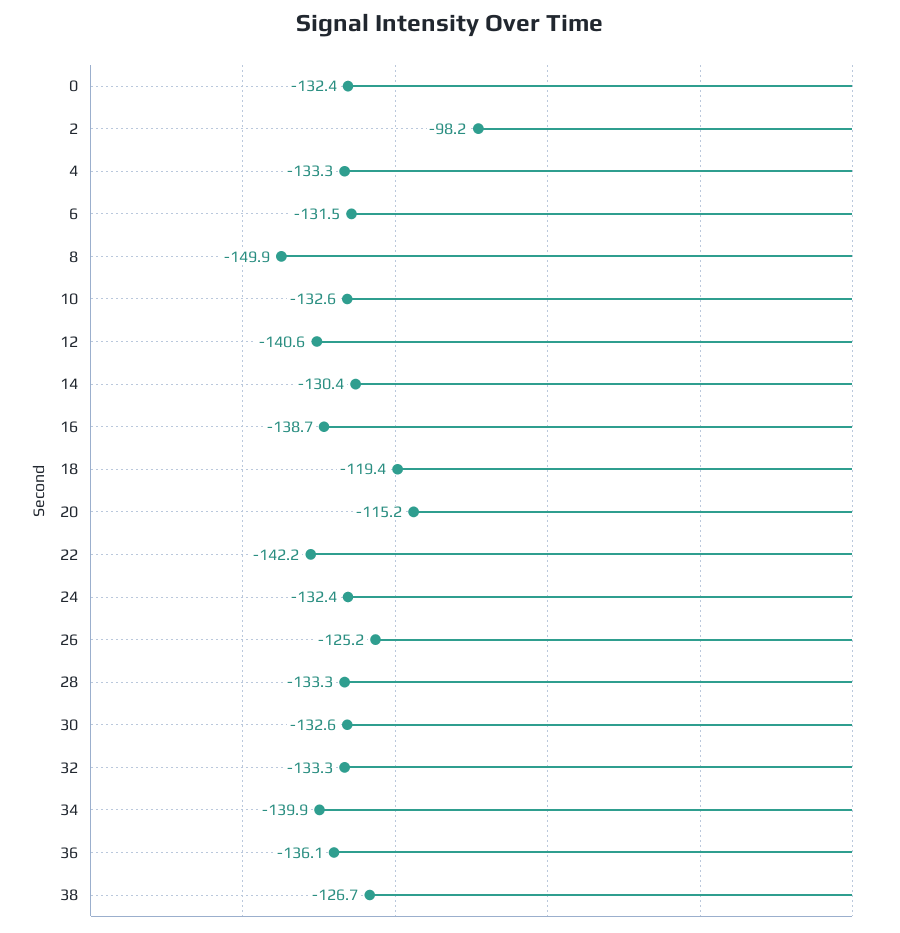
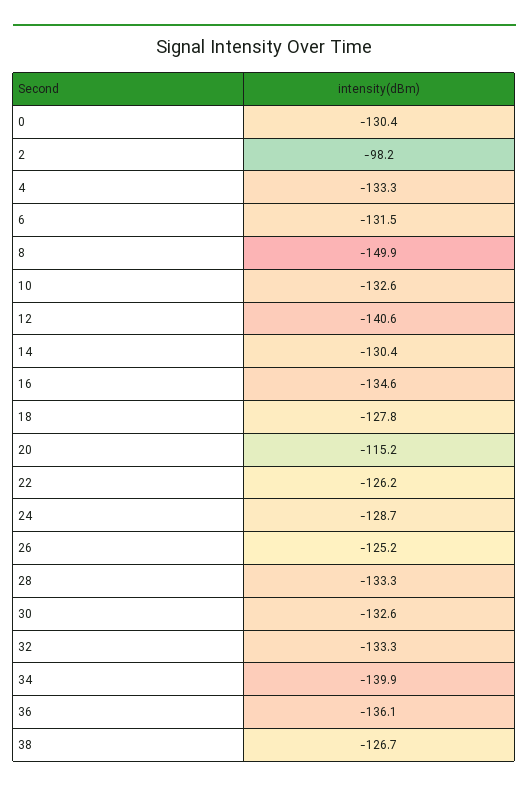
0: -132.4 -> -130.4
16: -138.7 -> -134.6
18: -119.4 -> -127.8
22: -142.2 -> -126.2
24: -132.4 -> -128.7

